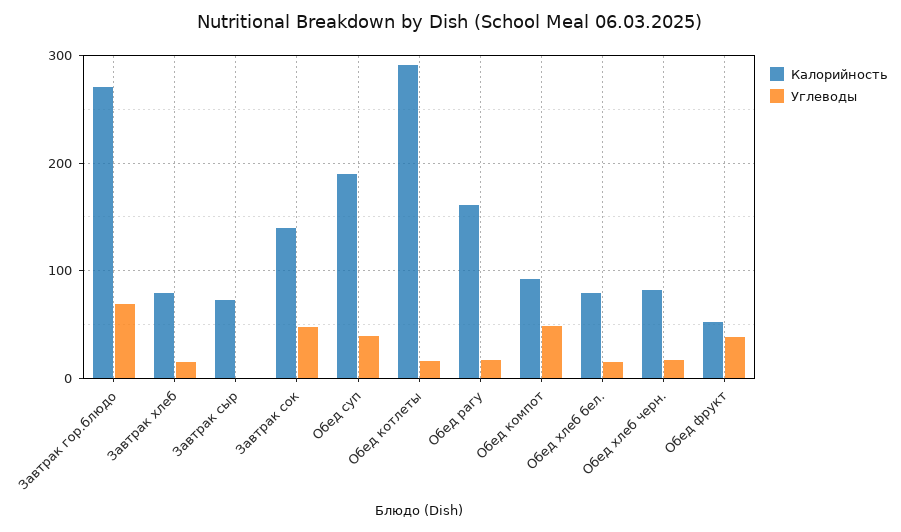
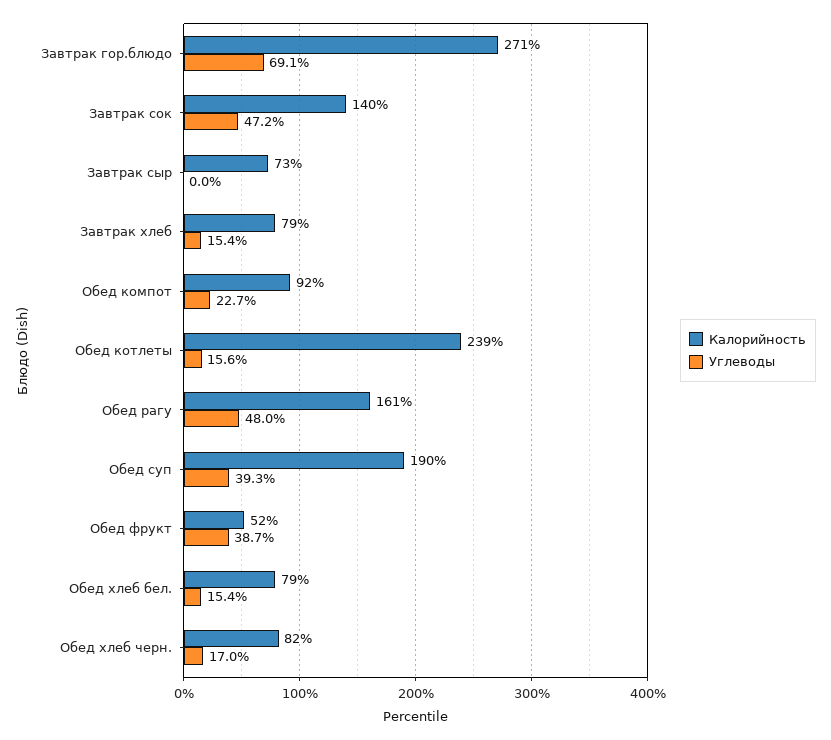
Калорийность, Обед котлеты: 290 -> 239
Углеводы, Обед рагу: 20 -> 48
Углеводы, Обед компот: 50 -> 22.7

